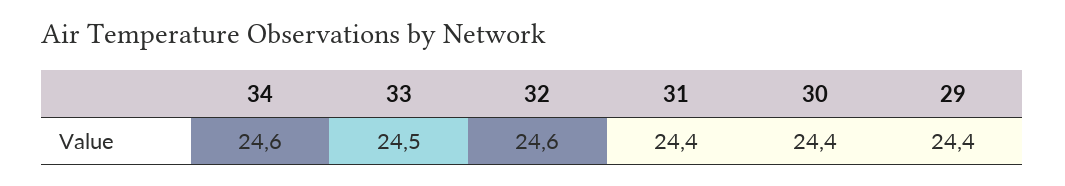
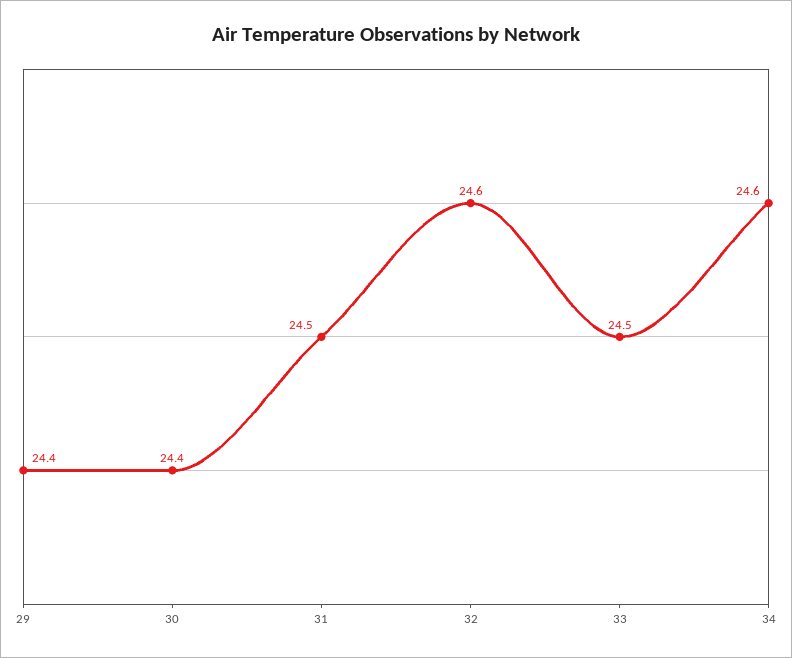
31: 24.4 -> 24.5

